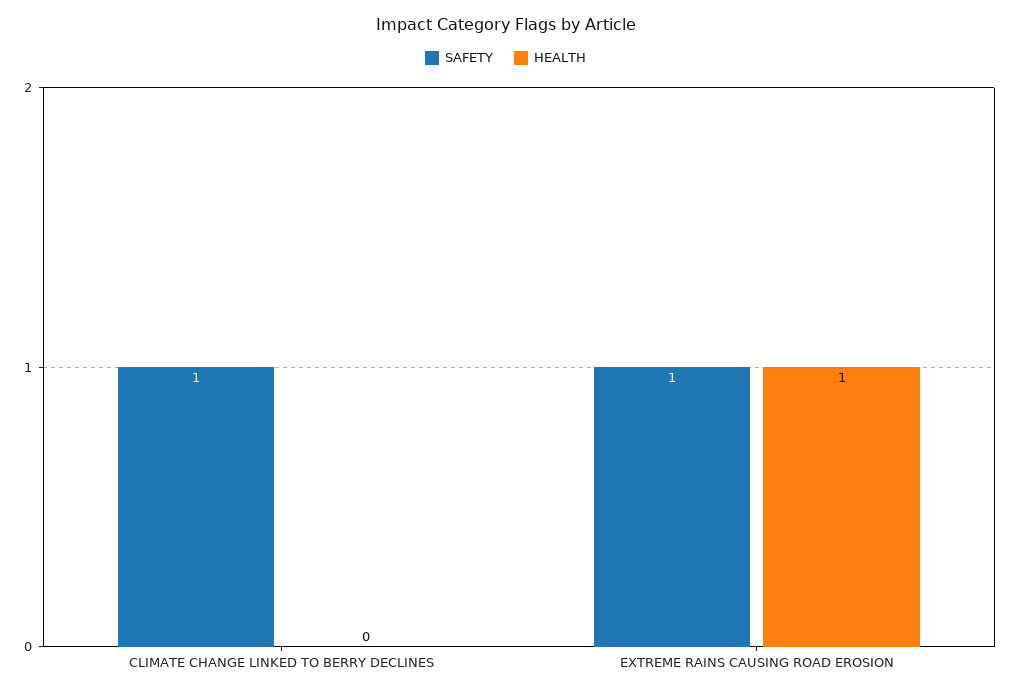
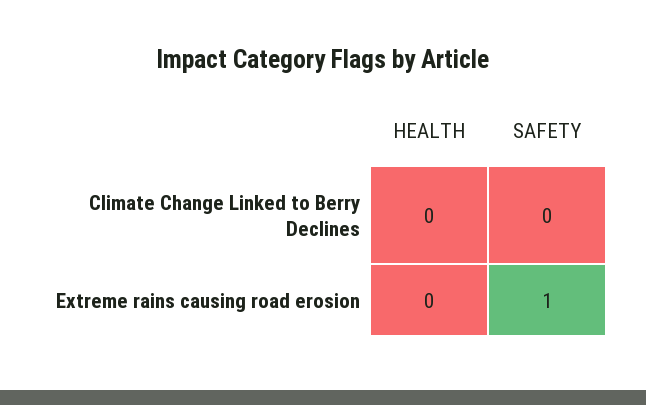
SAFETY, CLIMATE CHANGE LINKED TO BERRY DECLINES: 1 -> 0
HEALTH, EXTREME RAINS CAUSING ROAD EROSION: 1 -> 0

